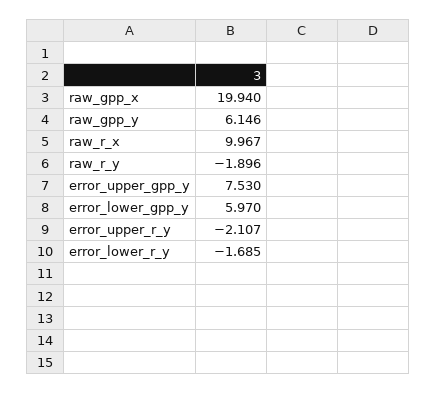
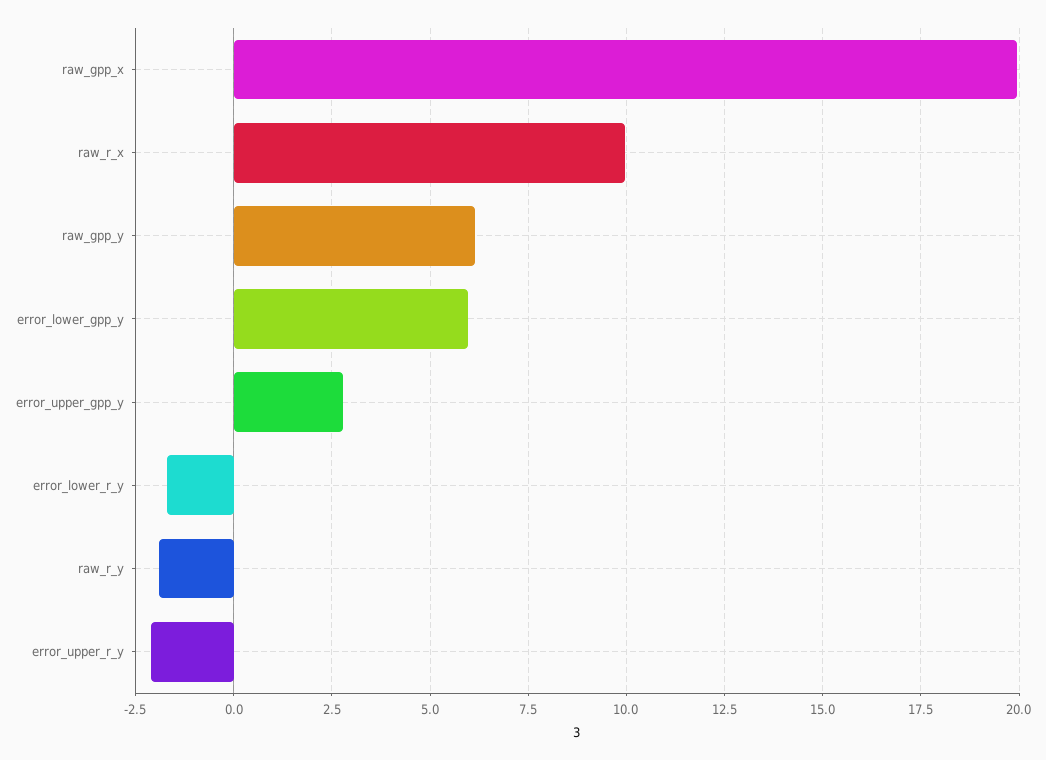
error_upper_gpp_y: 7.53 -> 2.75

